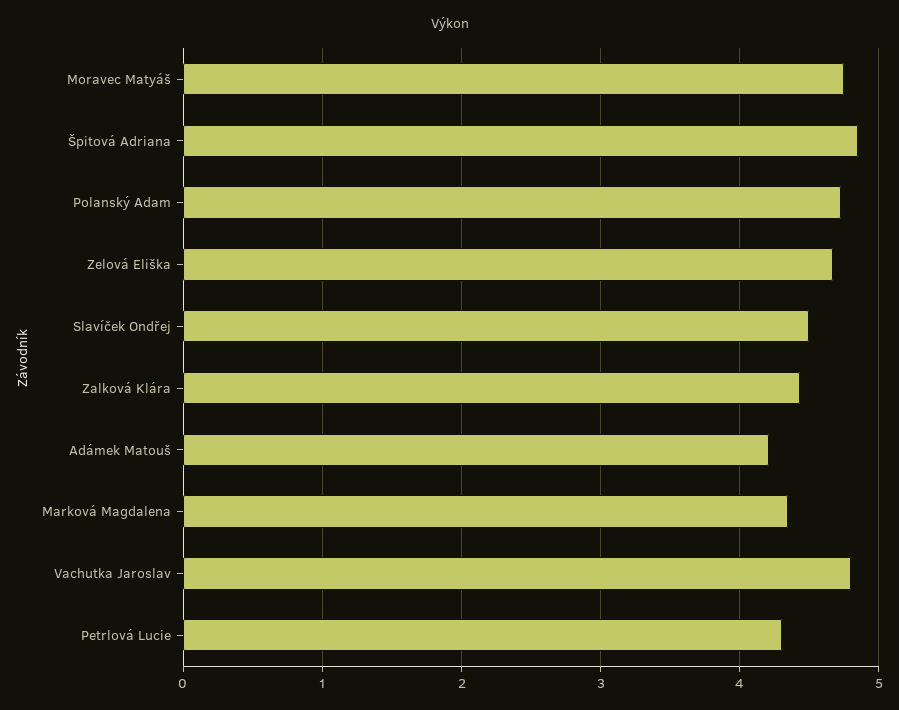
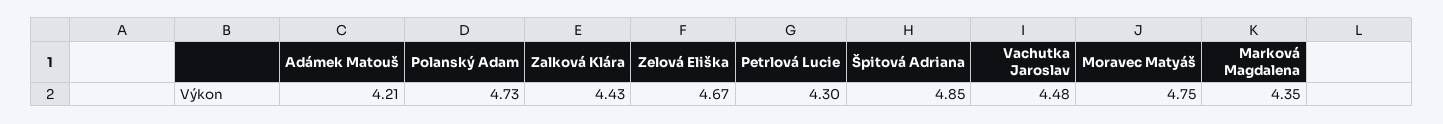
Slavíček Ondřej: 4.5 -> none
Vachutka Jaroslav: 4.8 -> 4.48

